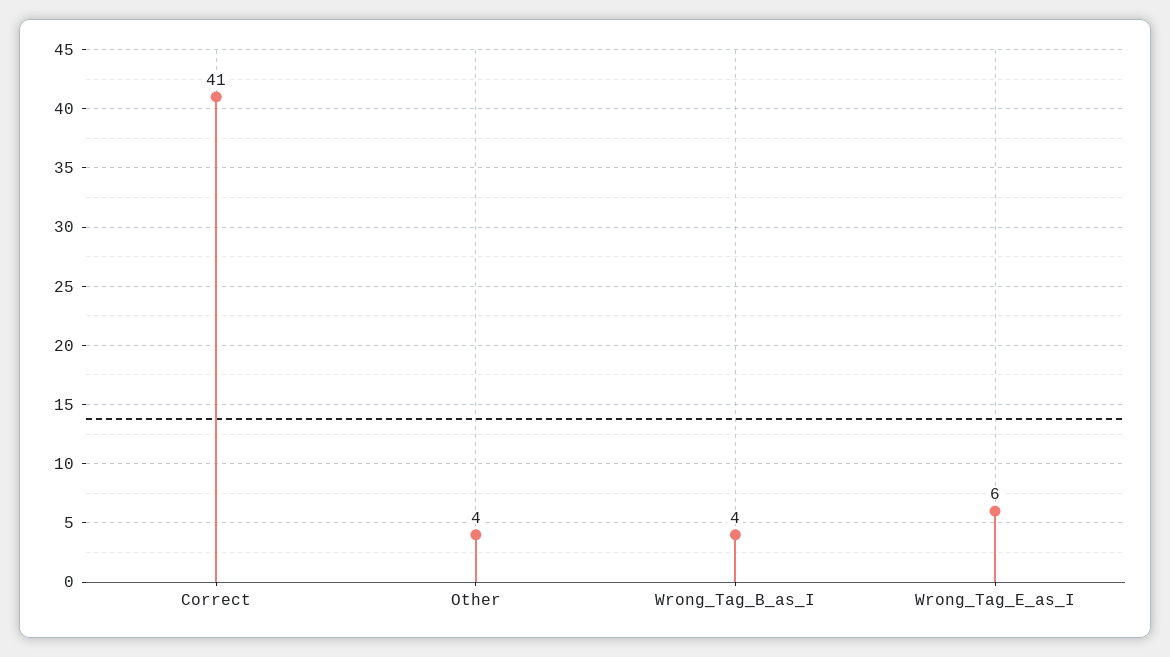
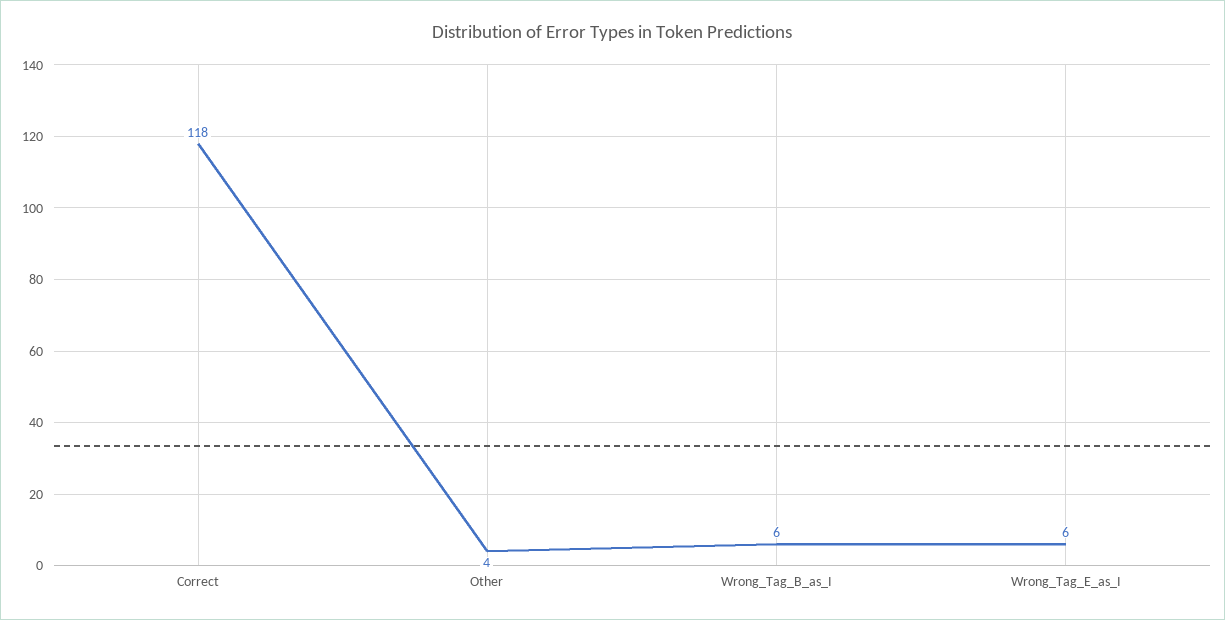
Correct: 41 -> 118
Wrong_Tag_B_as_I: 4 -> 6

